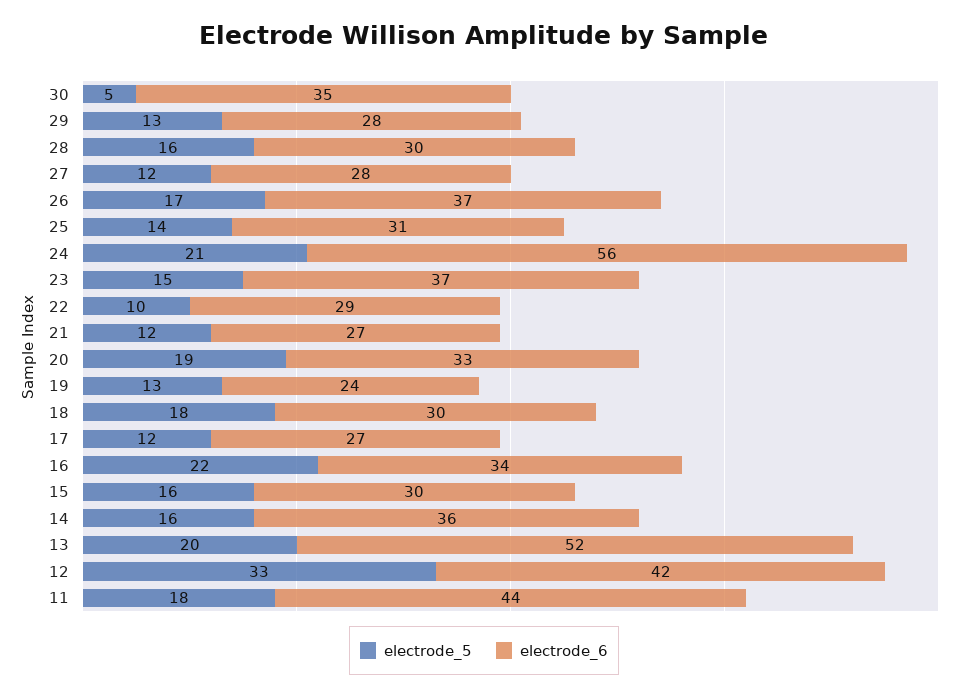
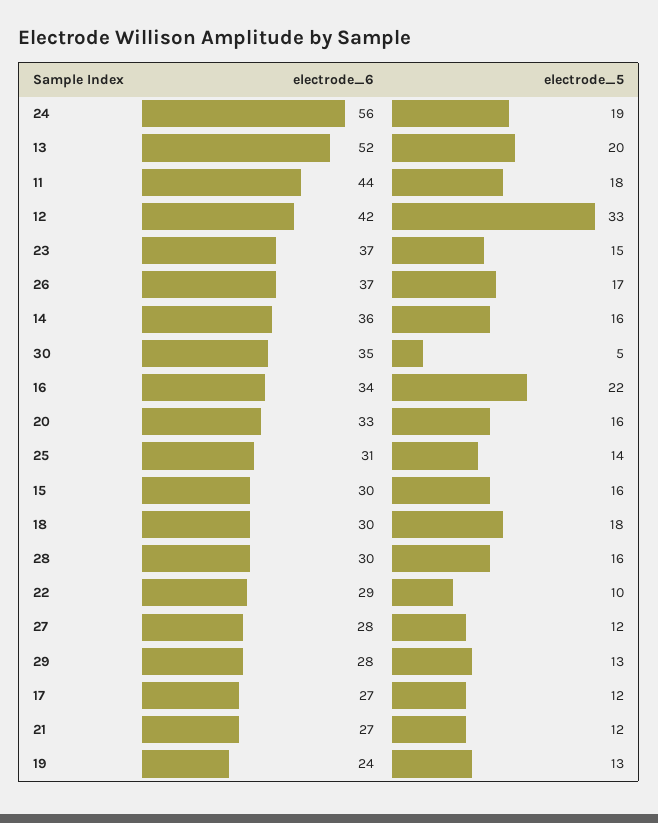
electrode_5, 24: 21 -> 19
electrode_5, 20: 19 -> 16

